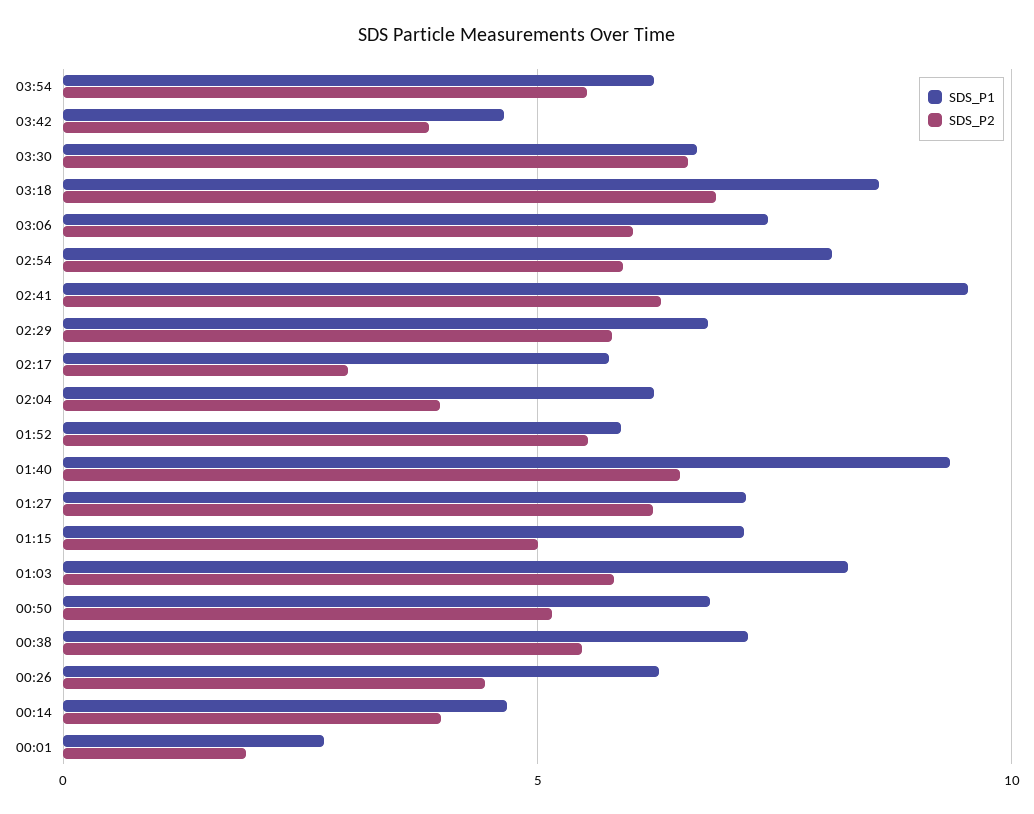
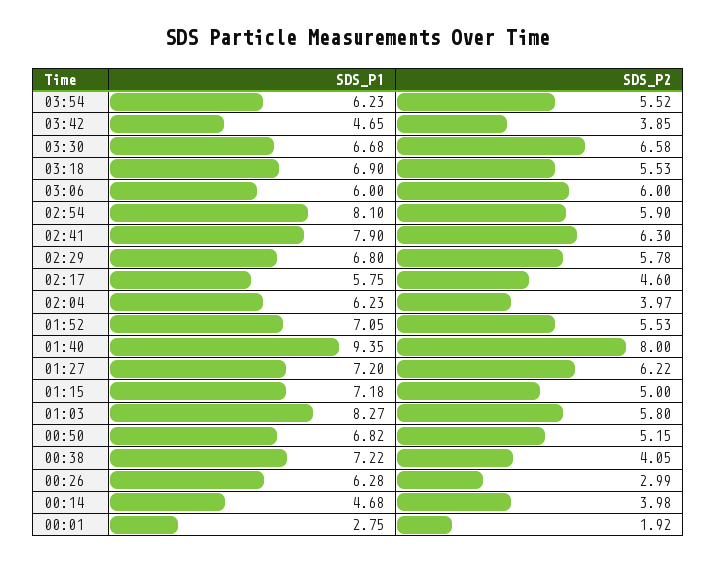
SDS_P1, 03:18: 8.5 -> 6.9
SDS_P2, 03:18: 7 -> 5.53
SDS_P1, 03:06: 7.5 -> 6
SDS_P1, 02:41: 9.5 -> 7.9
SDS_P2, 02:17: 3 -> 4.6
SDS_P1, 01:52: 6 -> 7.05
SDS_P2, 01:40: 6.5 -> 8
SDS_P2, 00:38: 5.5 -> 4.05
SDS_P2, 00:26: 4.5 -> 2.99

